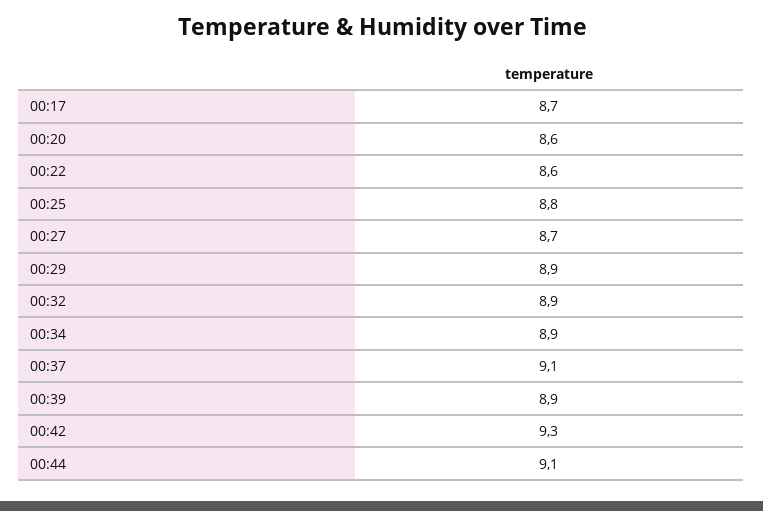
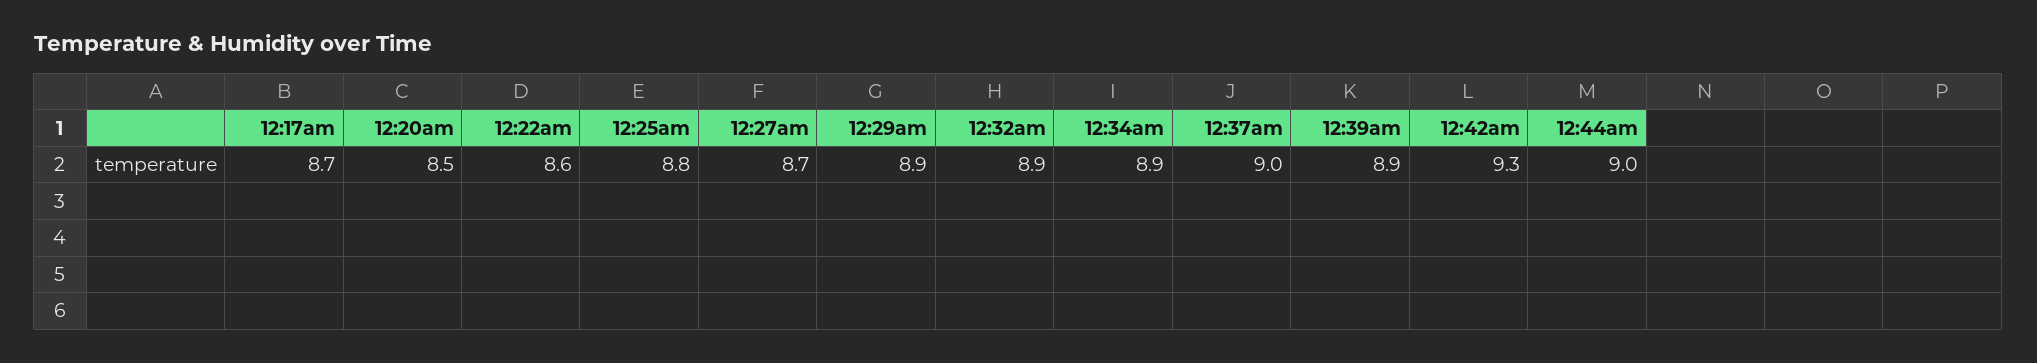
00:20: 8.6 -> 8.5
00:37: 9.1 -> 9
00:44: 9.1 -> 9

